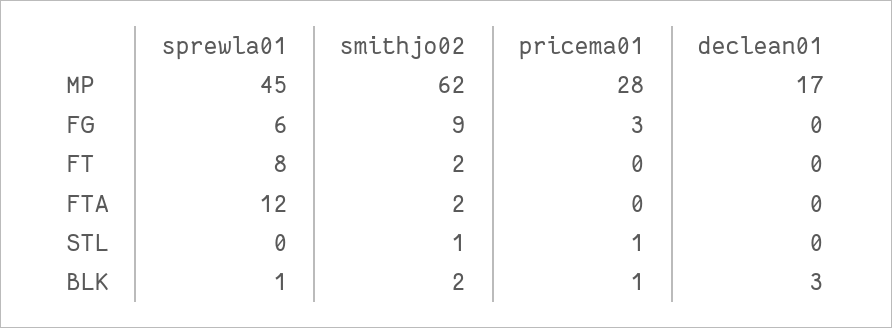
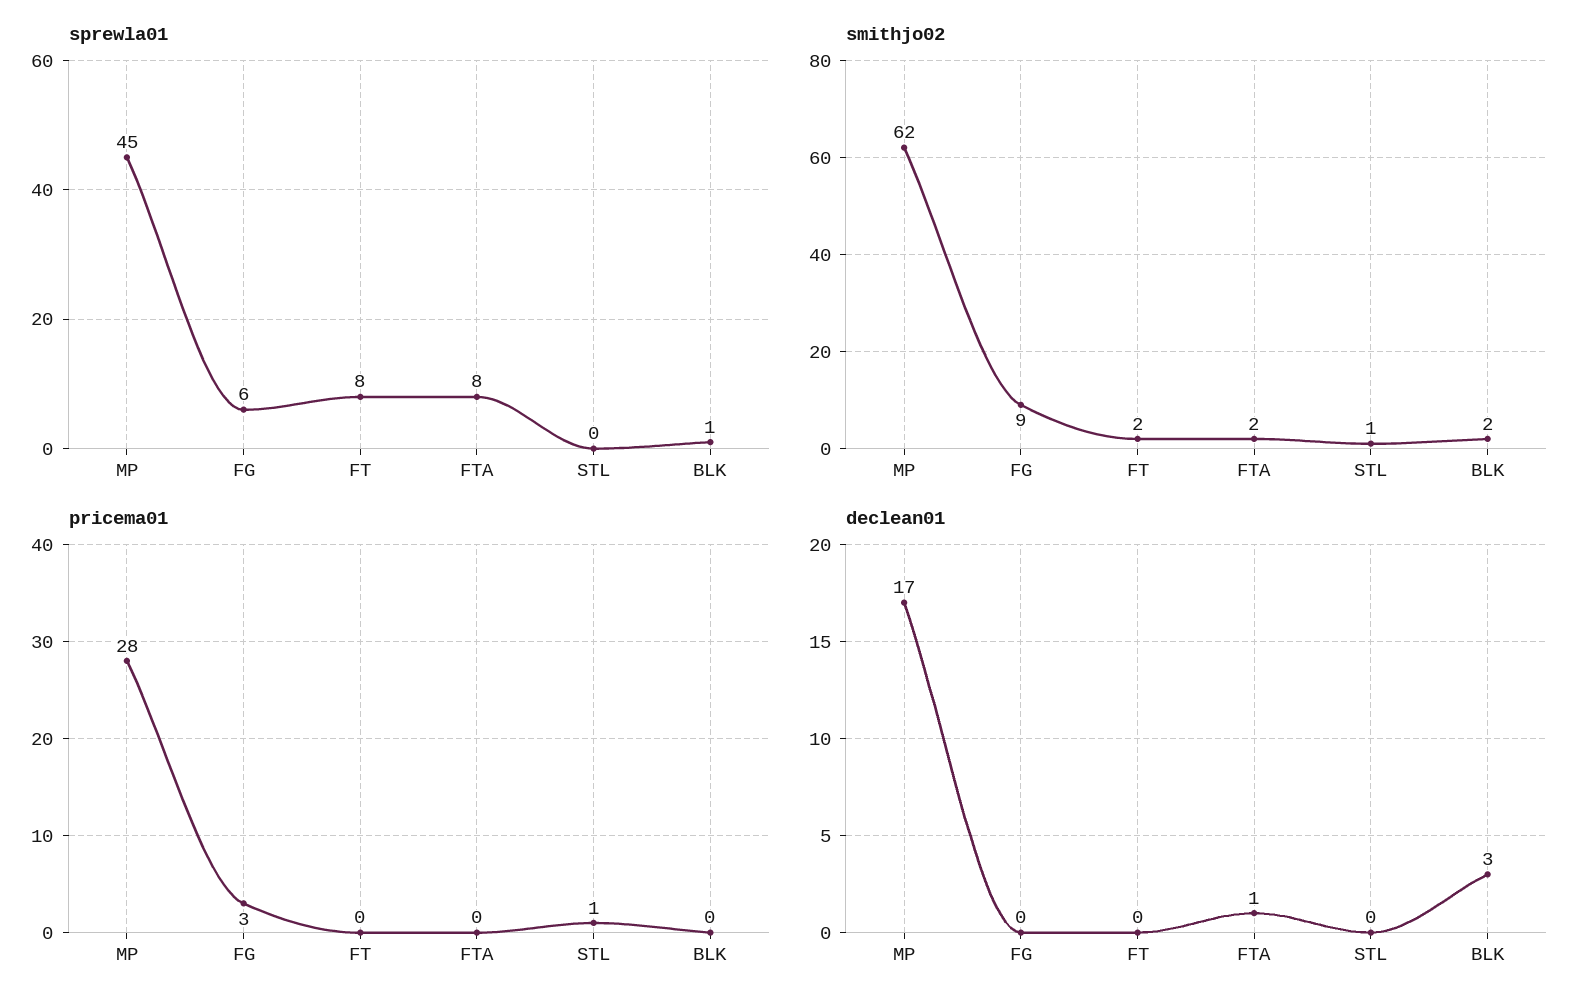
sprewla01, FTA: 12 -> 8
declean01, FTA: 0 -> 1
pricema01, BLK: 1 -> 0

